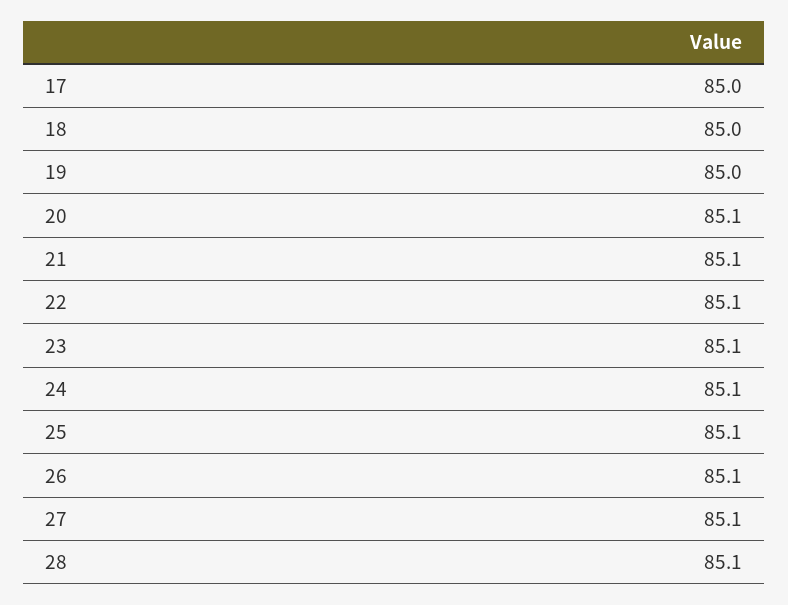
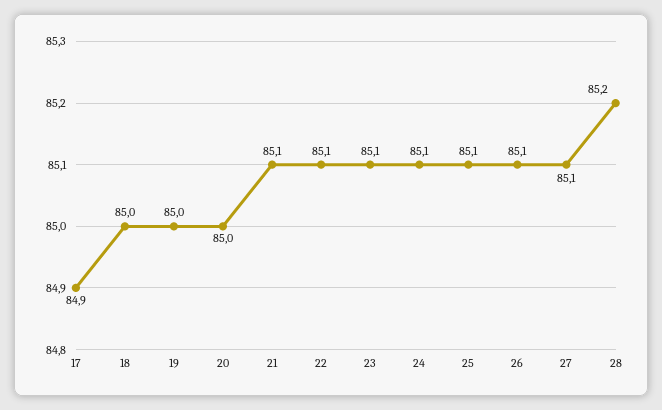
17: 85 -> 84.9
20: 85.1 -> 85
28: 85.1 -> 85.2

